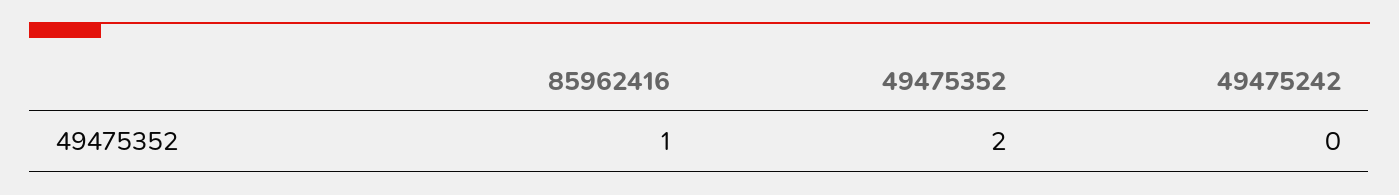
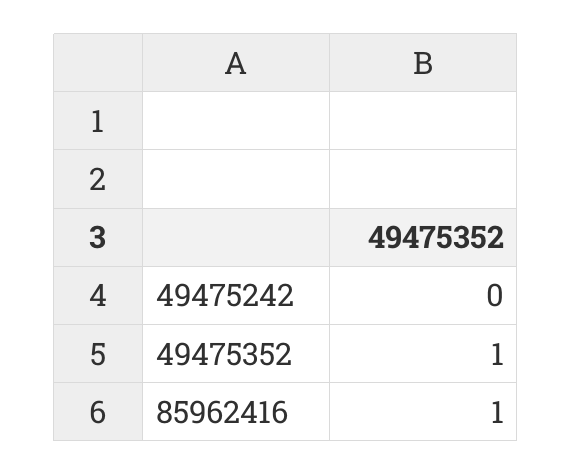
49475352: 2 -> 1

